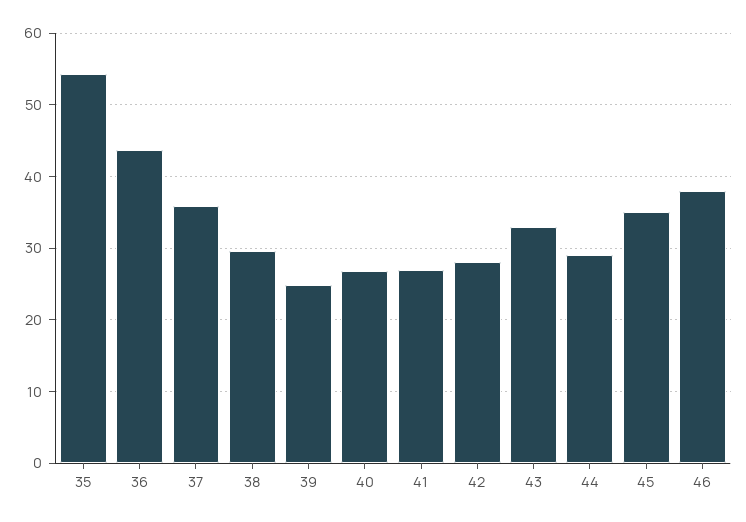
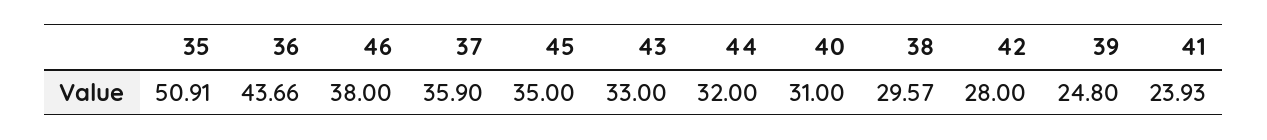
35: 54 -> 50.91
40: 27 -> 31
41: 27 -> 23.93
44: 29 -> 32

